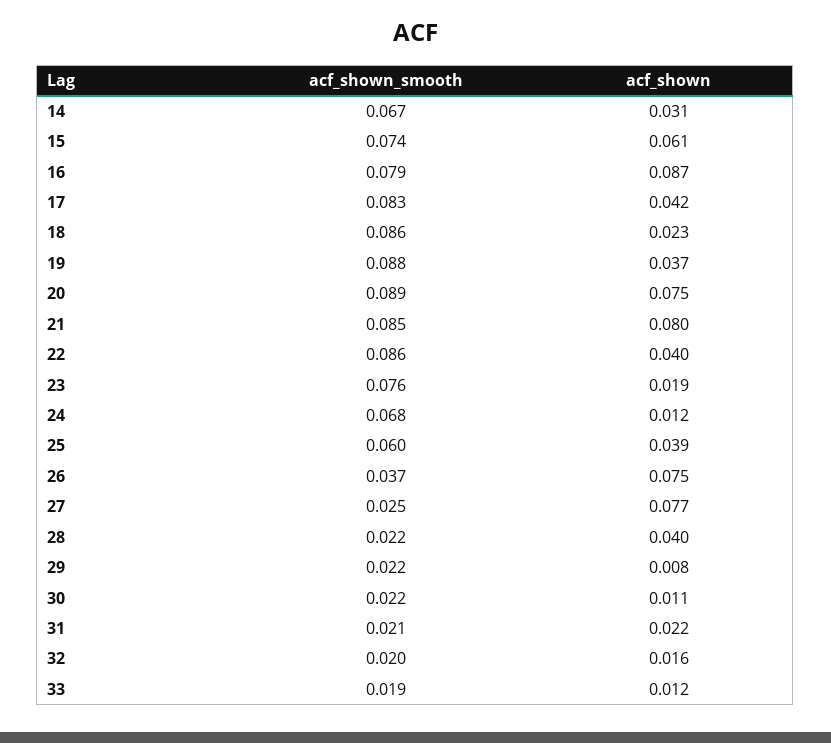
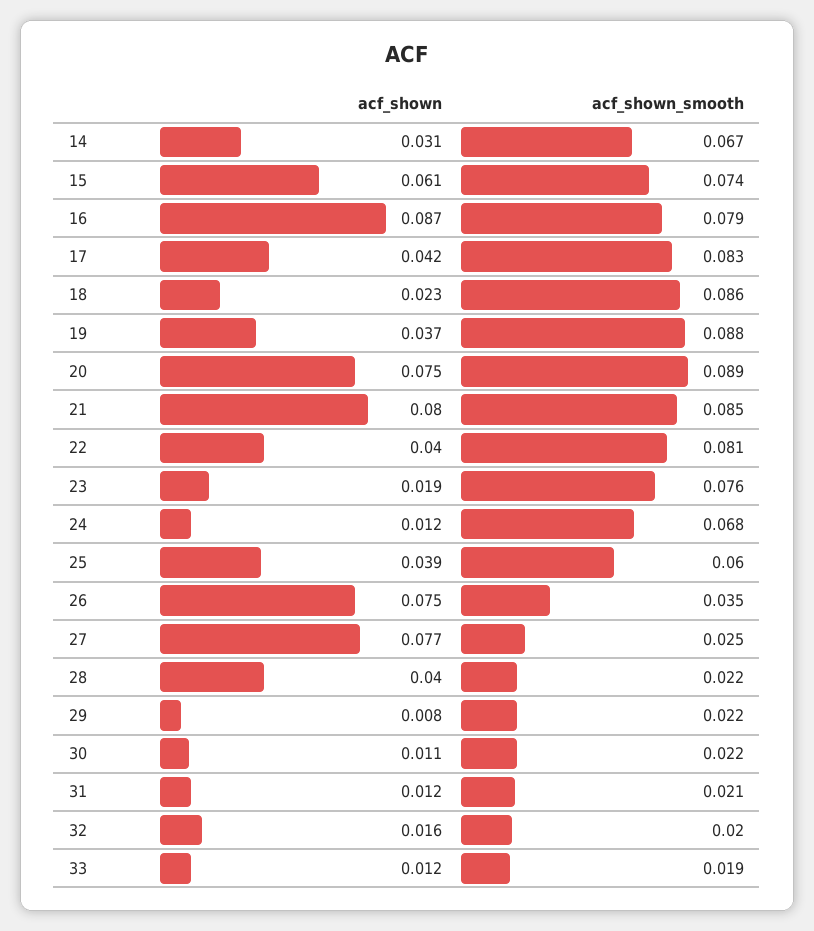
acf_shown_smooth, 22: 0.086 -> 0.081
acf_shown_smooth, 26: 0.037 -> 0.035
acf_shown, 31: 0.022 -> 0.012

